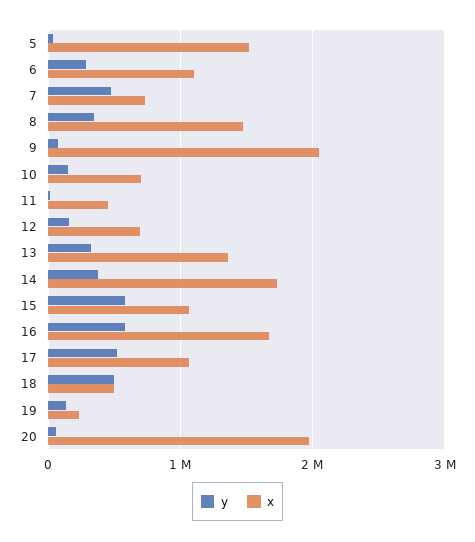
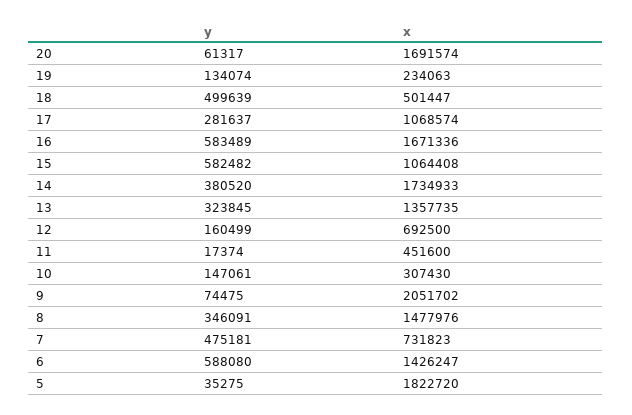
x, 5: 1500000 -> 1822720
y, 6: 300000 -> 588080
x, 6: 1100000 -> 1426247
x, 10: 700000 -> 307430
y, 17: 500000 -> 281637
x, 20: 2000000 -> 1691574

